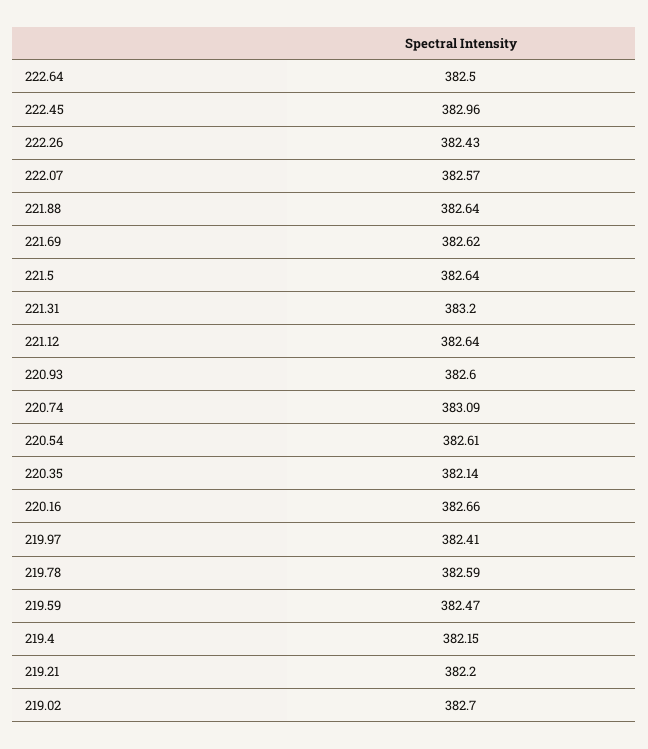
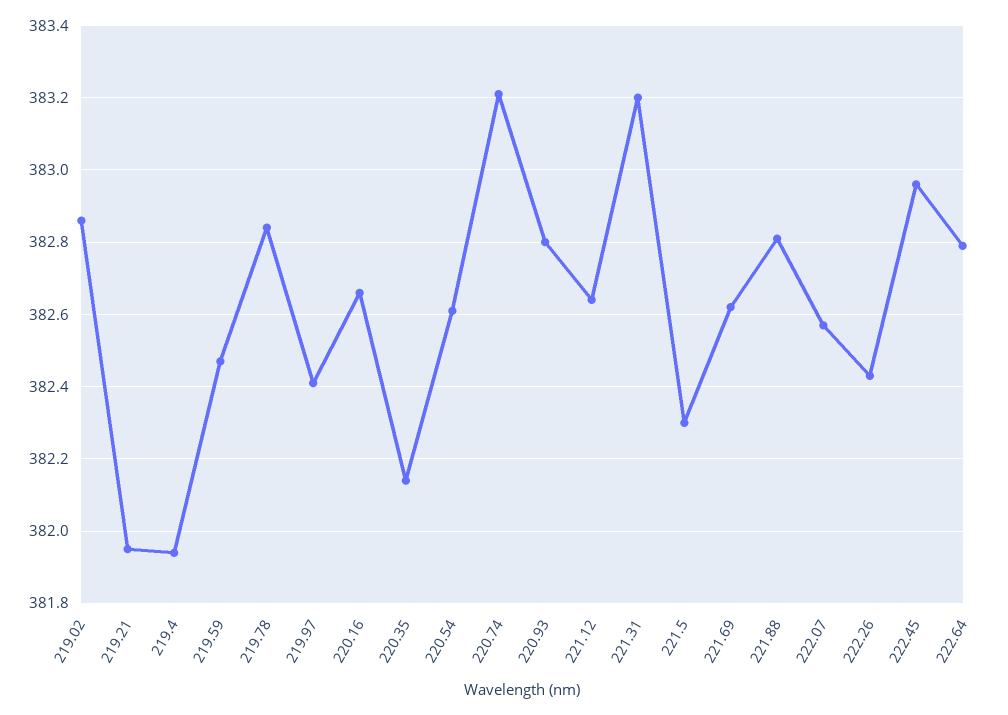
222.64: 382.5 -> 382.8
221.88: 382.64 -> 382.8
221.5: 382.64 -> 382.3
220.93: 382.6 -> 382.8
220.74: 383.09 -> 383.2
219.78: 382.59 -> 382.85
219.4: 382.15 -> 381.95
219.21: 382.2 -> 381.95
219.02: 382.7 -> 382.85

